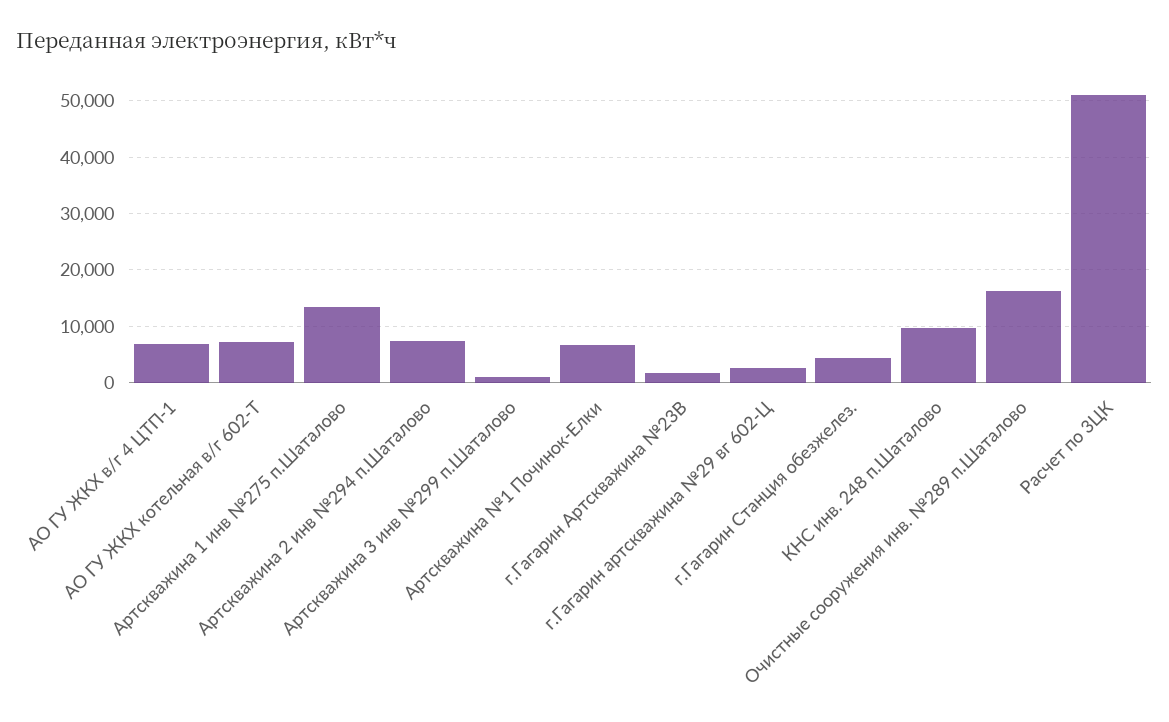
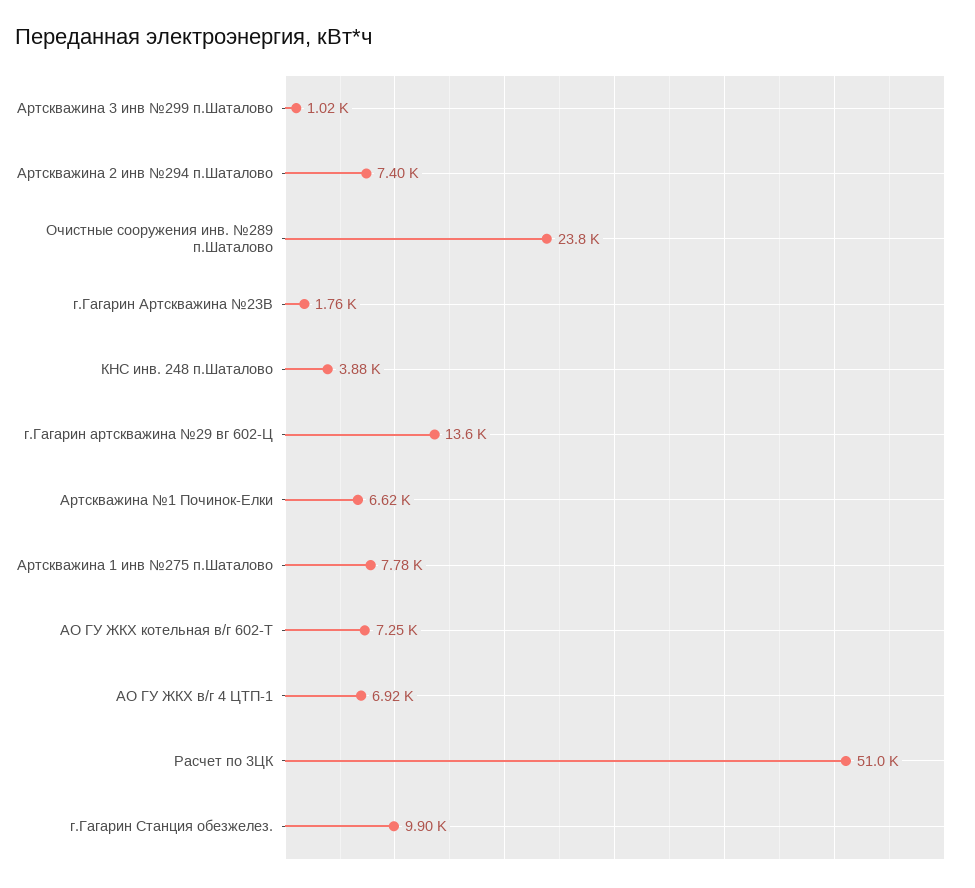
Артскважина 1 инв №275 п.Шаталово: 14000 -> 7780
г.Гагарин артскважина №29 вг 602-Ц: 2000 -> 13600
г.Гагарин Станция обезжелез.: 4000 -> 9900
КНС инв. 248 п.Шаталово: 10000 -> 3880
Очистные сооружения инв. №289 п.Шаталово: 16000 -> 23800

